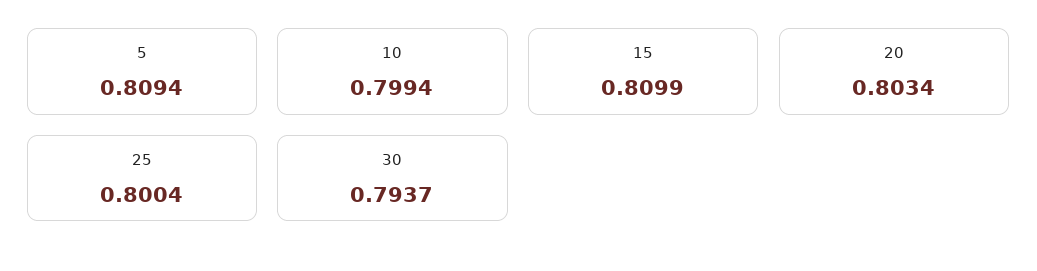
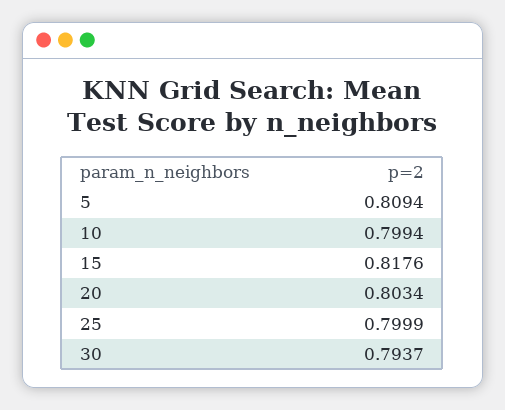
15: 0.8099 -> 0.8176
25: 0.8004 -> 0.7999

